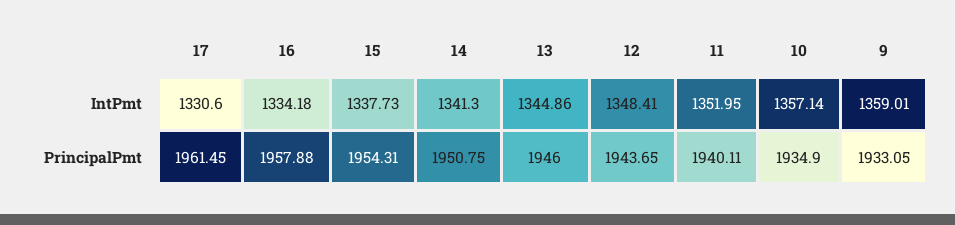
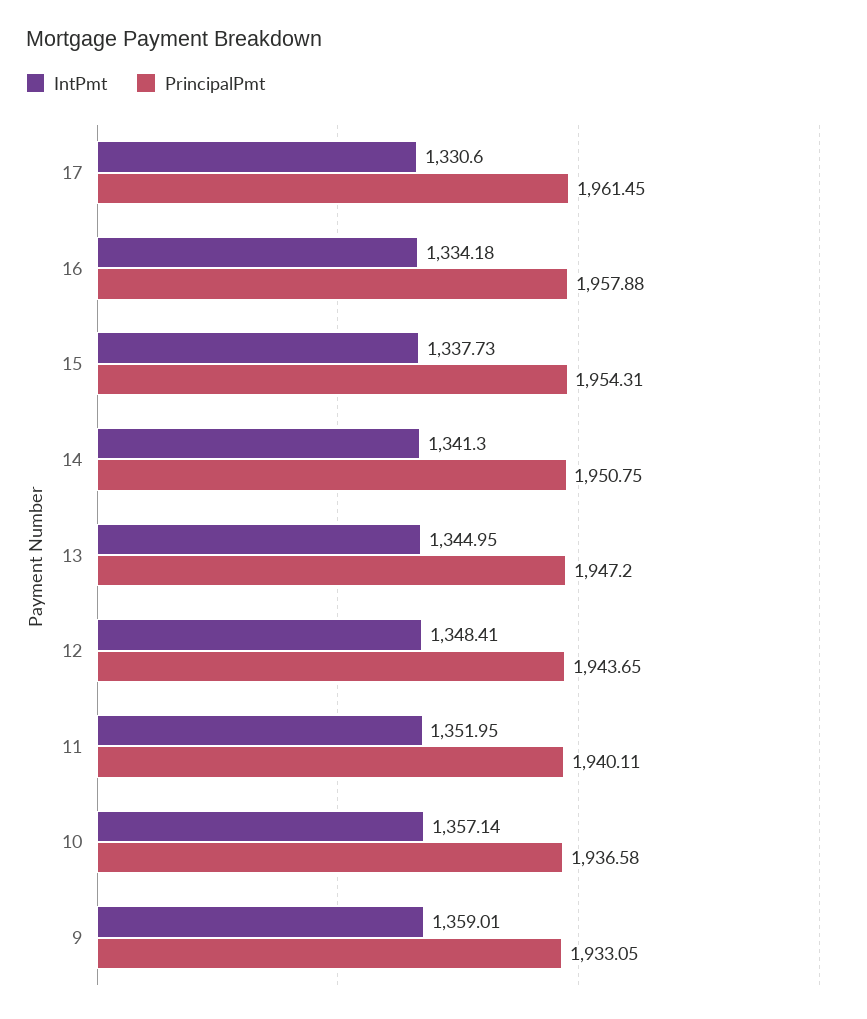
IntPmt, 13: 1344.86 -> 1344.95
PrincipalPmt, 13: 1946 -> 1947.2
PrincipalPmt, 10: 1934.9 -> 1936.58

